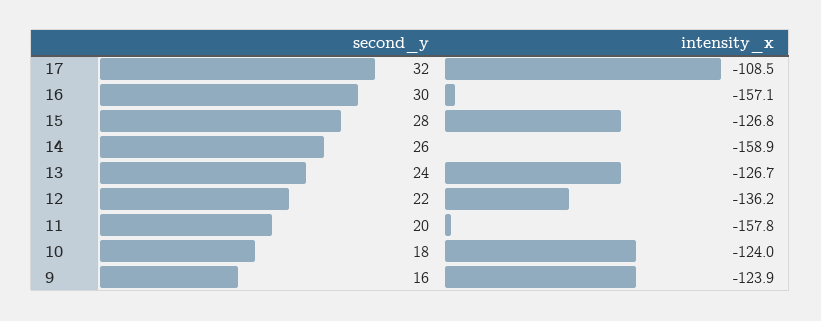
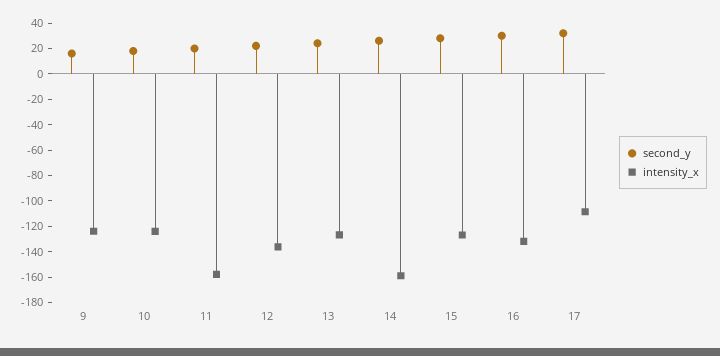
intensity_x, 16: -157.1 -> -130

